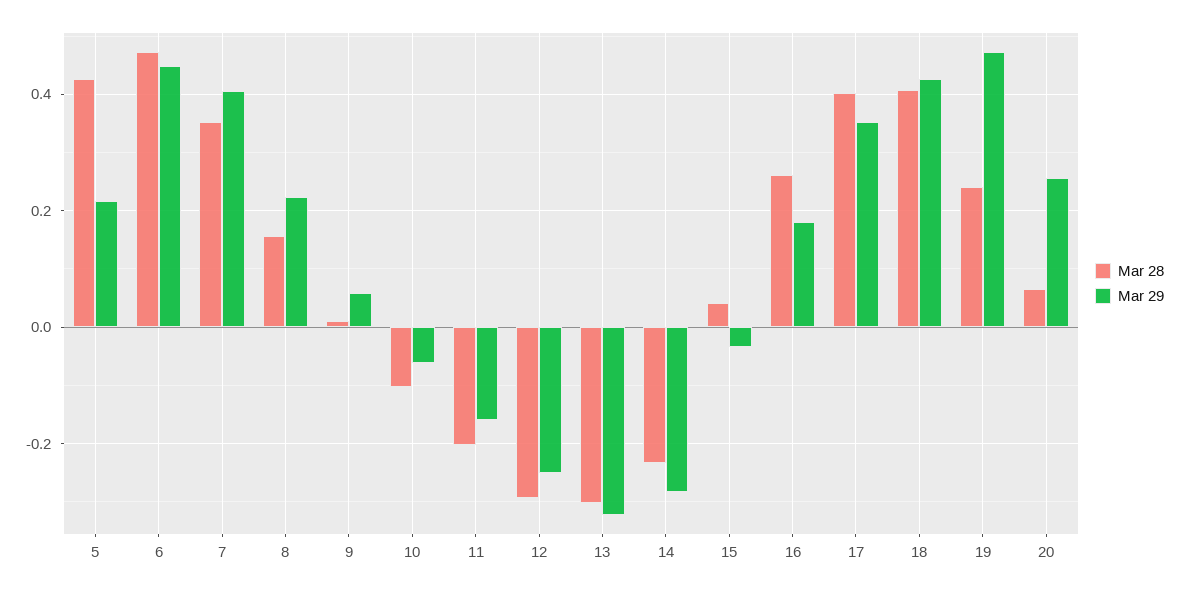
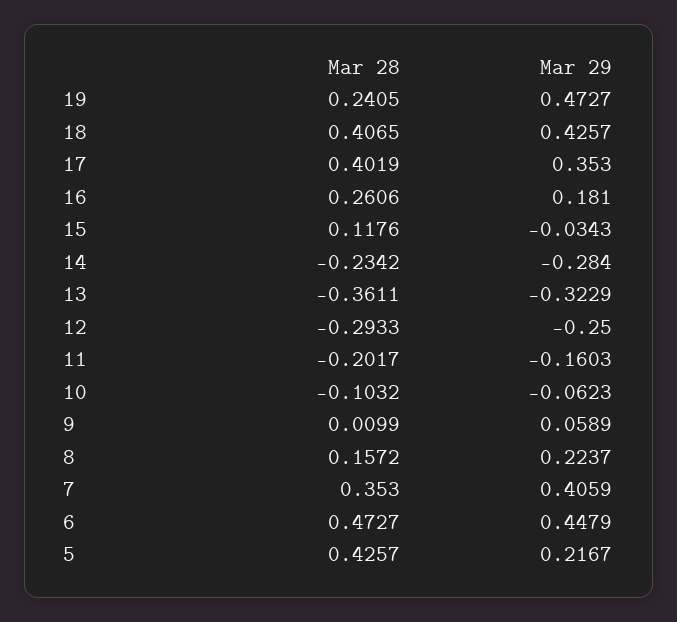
Mar 28, 13: -0.3 -> -0.3611
Mar 28, 15: 0.04 -> 0.1176
Mar 28, 20: 0.06 -> none
Mar 29, 20: 0.26 -> none

